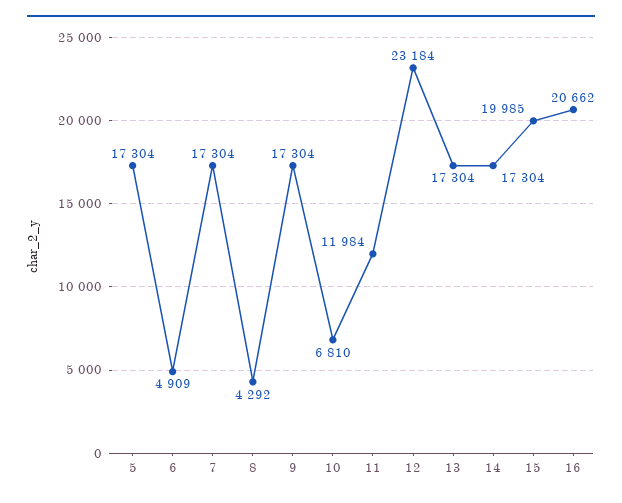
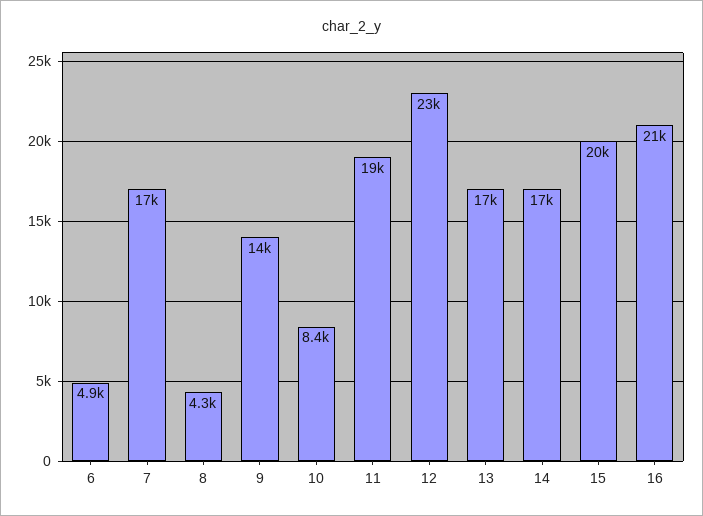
5: 17304 -> none
9: 17304 -> 14000
10: 6810 -> 8400
11: 11984 -> 19000

